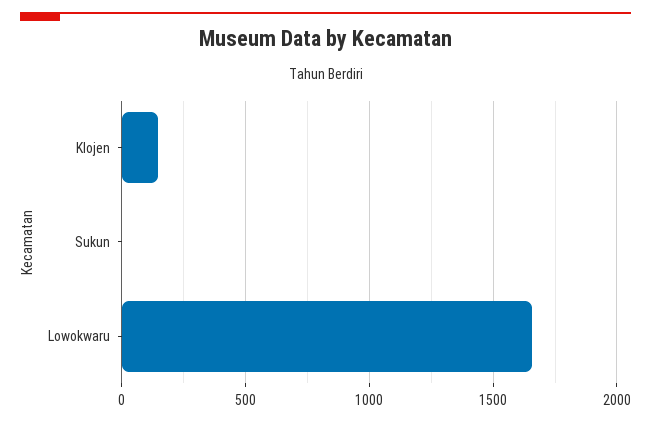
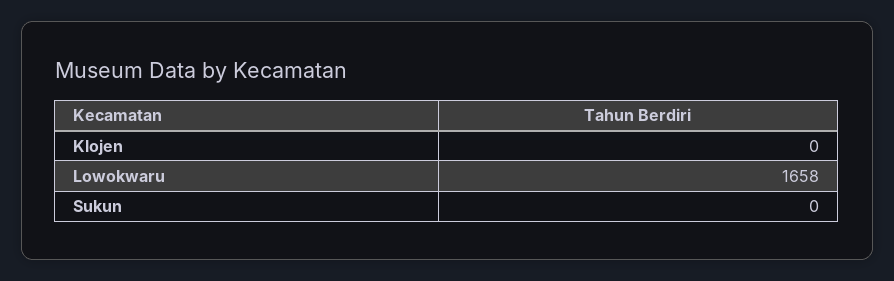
Klojen: 150 -> 0

